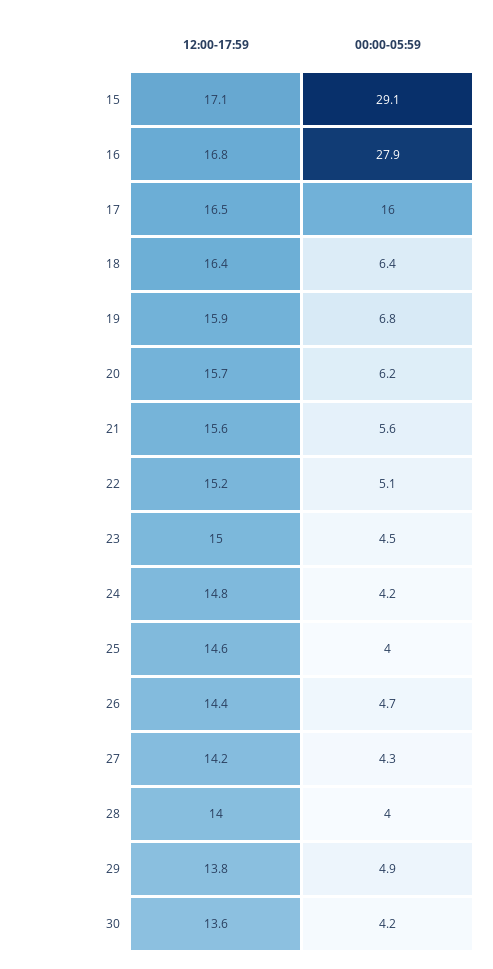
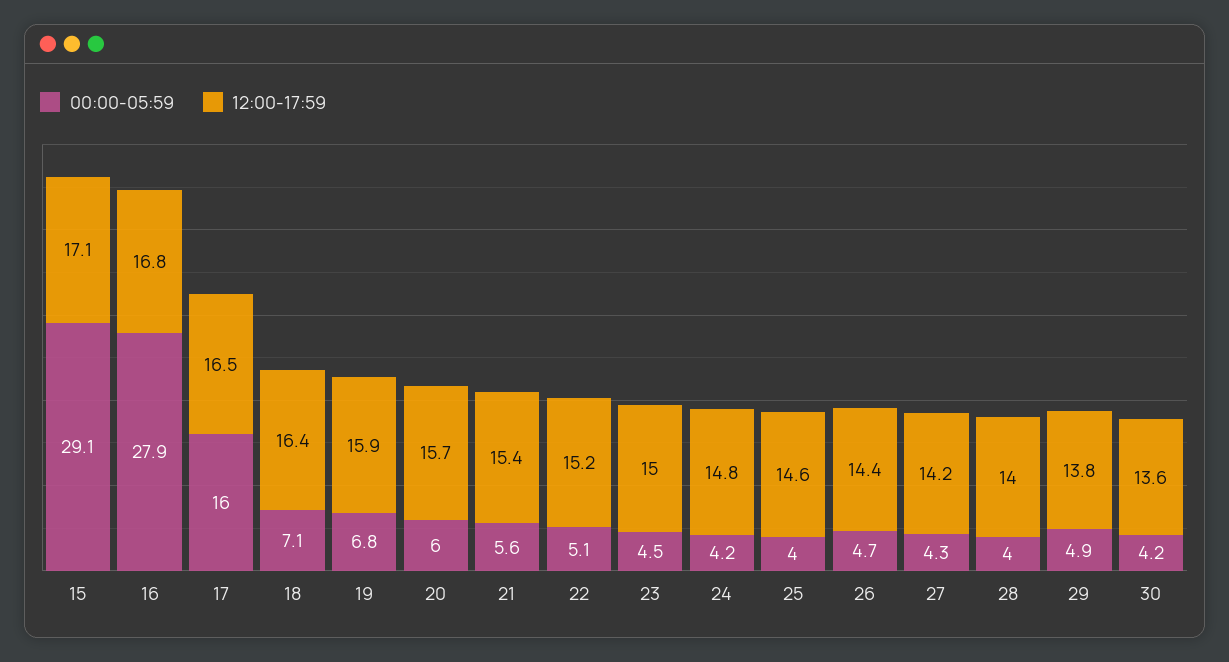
00:00-05:59, 18: 6.4 -> 7.1
00:00-05:59, 20: 6.2 -> 6
12:00-17:59, 21: 15.6 -> 15.4

